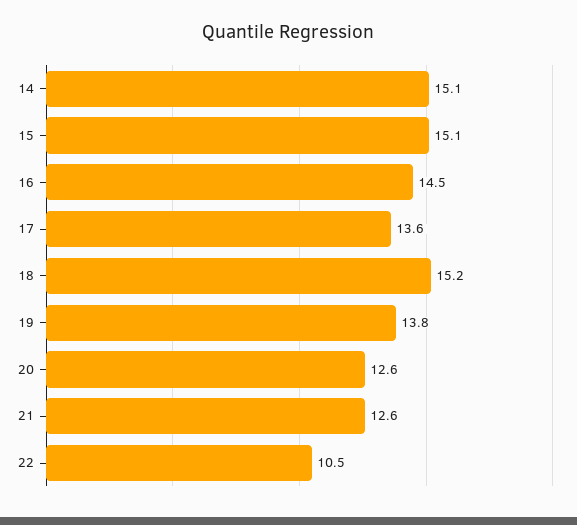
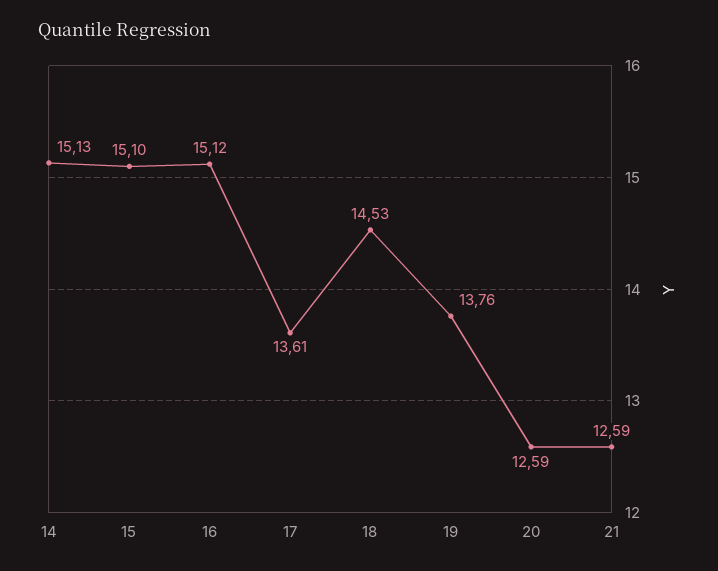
16: 14.5 -> 15.12
18: 15.2 -> 14.53
22: 10.5 -> none

